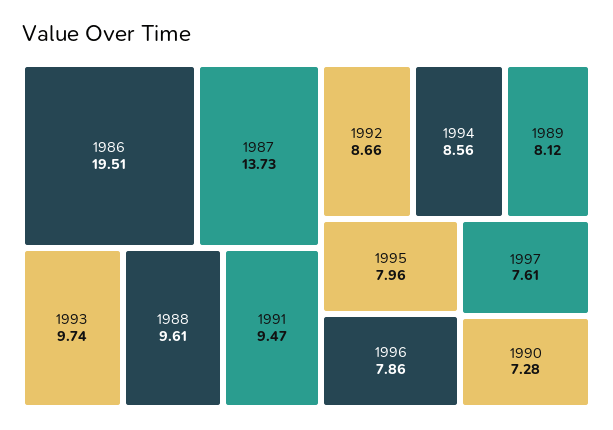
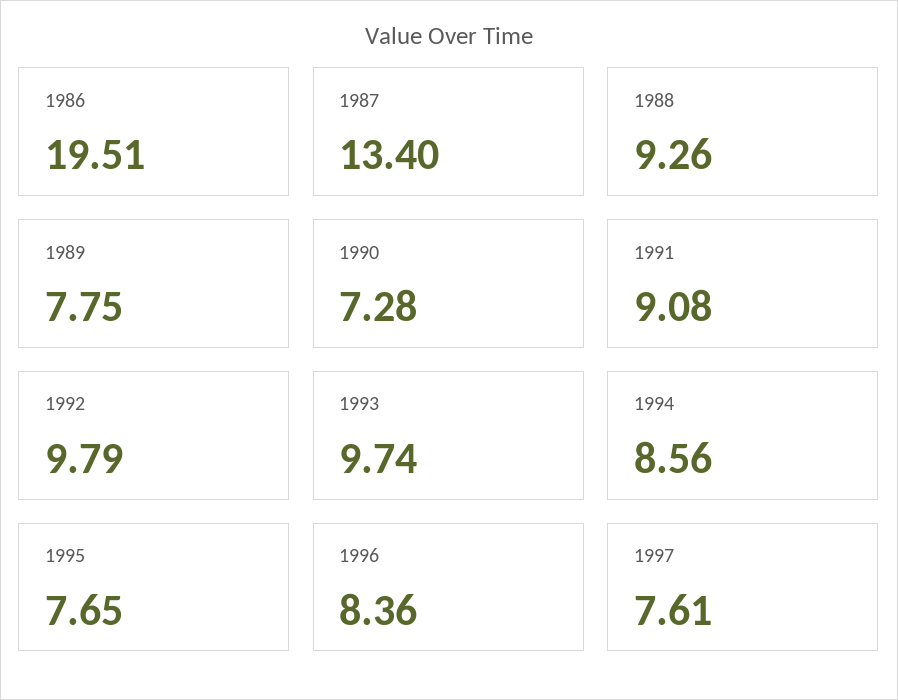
1987: 13.73 -> 13.4
1988: 9.61 -> 9.26
1991: 9.47 -> 9.08
1992: 8.66 -> 9.79
1989: 8.12 -> 7.75
1995: 7.96 -> 7.65
1996: 7.86 -> 8.36

